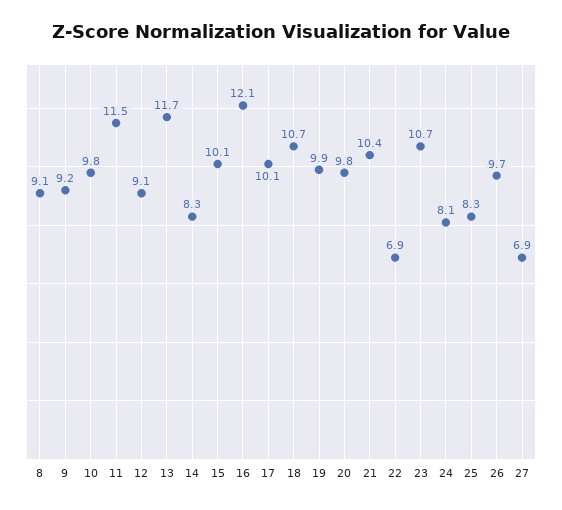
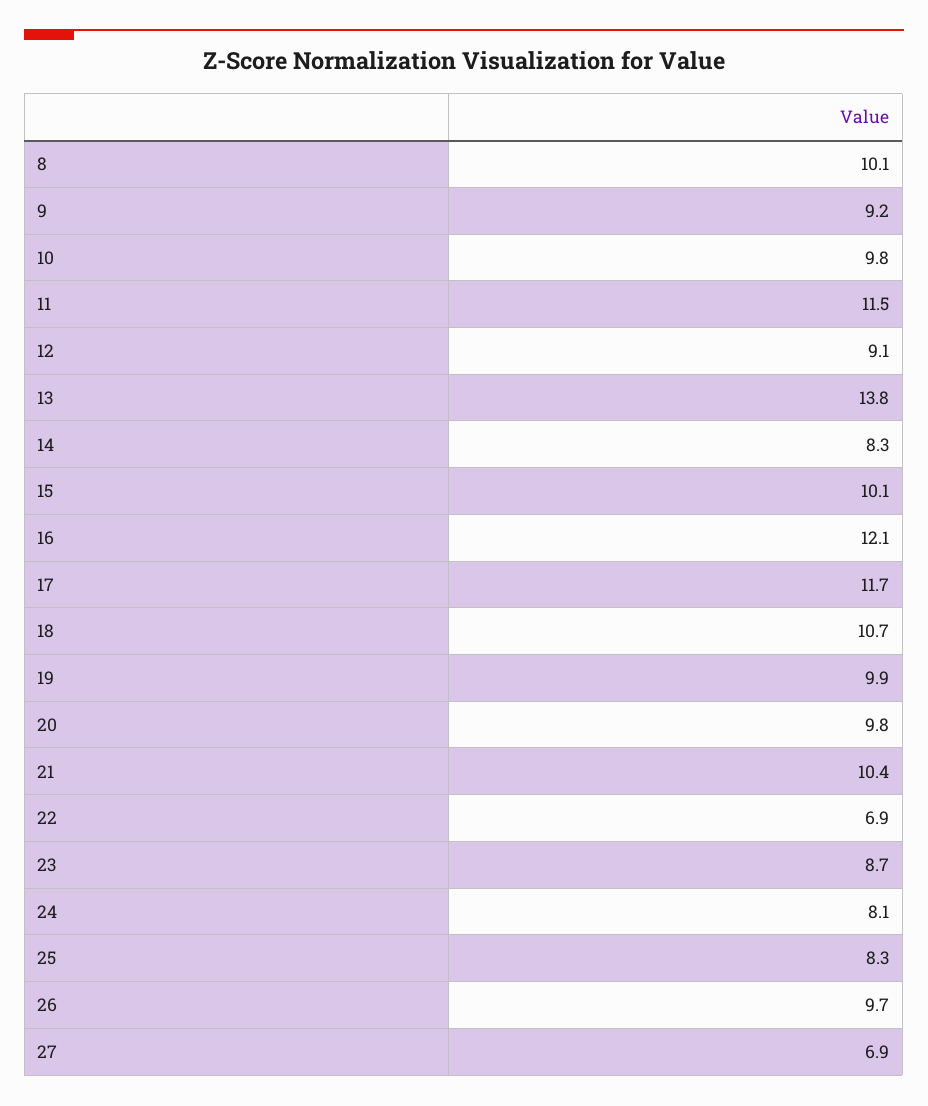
8: 9.1 -> 10.1
13: 11.7 -> 13.8
17: 10.1 -> 11.7
23: 10.7 -> 8.7

